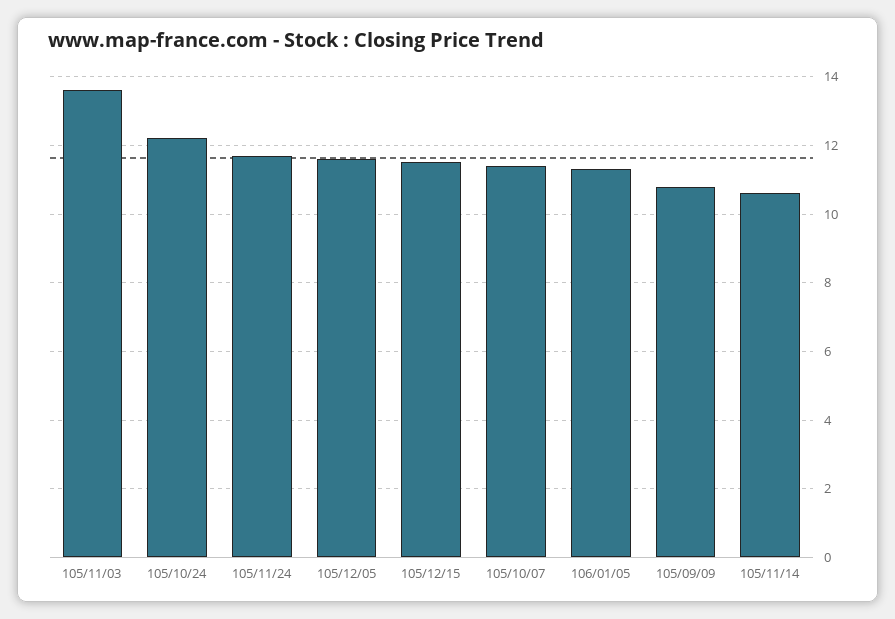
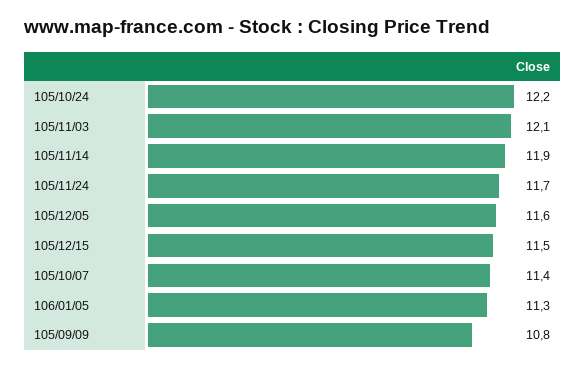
105/11/03: 13.5 -> 12.1
105/11/14: 10.5 -> 11.9

